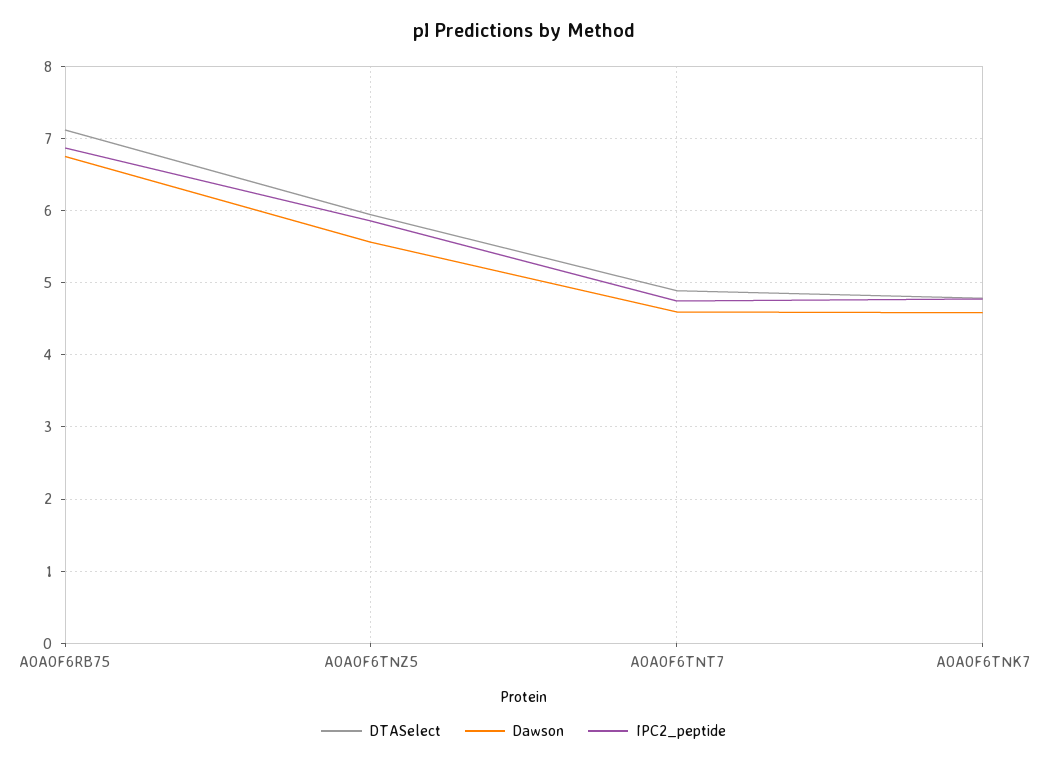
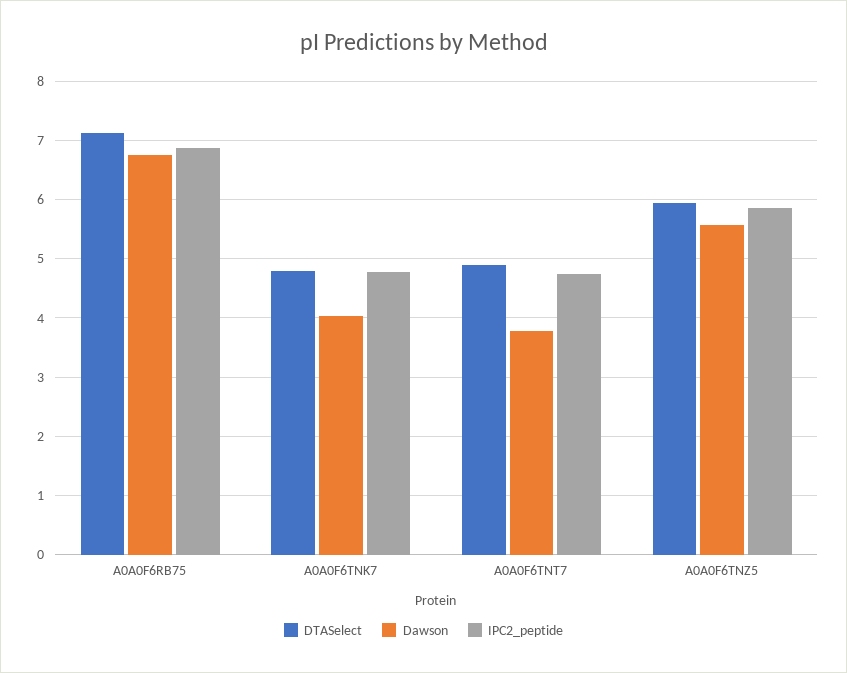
Dawson, A0A0F6TNT7: 4.6 -> 3.8
Dawson, A0A0F6TNK7: 4.6 -> 4

